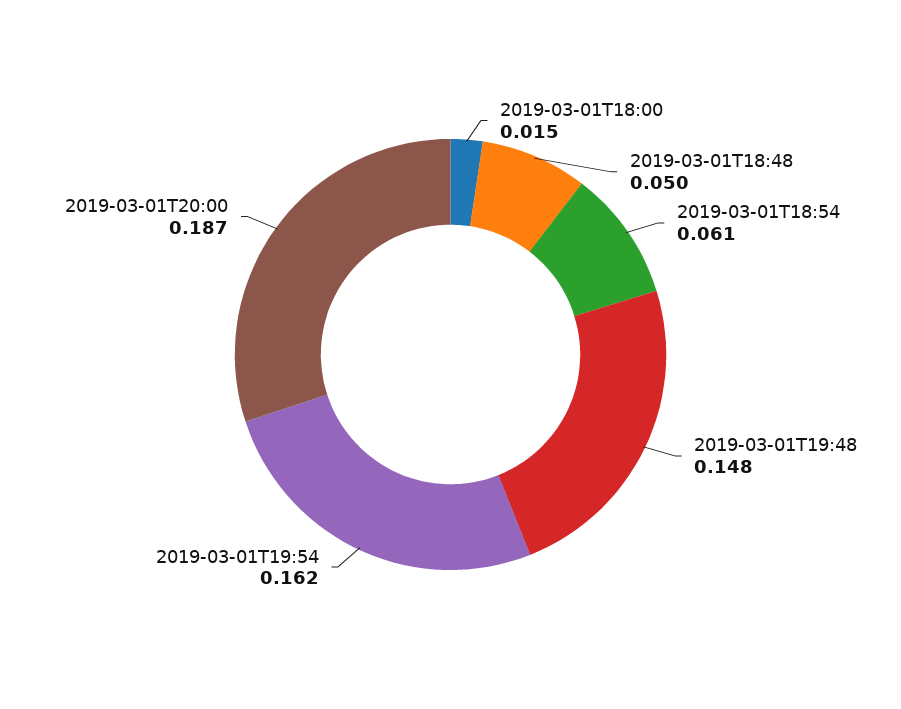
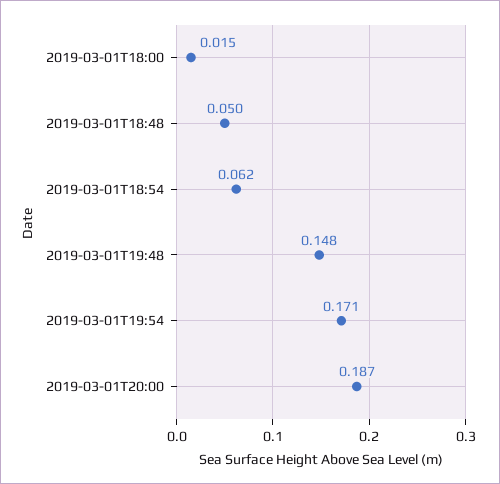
2019-03-01T18:54: 0.061 -> 0.062
2019-03-01T19:54: 0.162 -> 0.171

